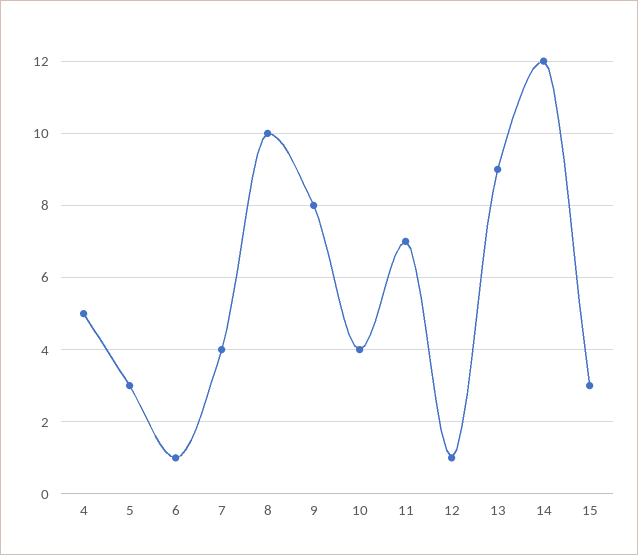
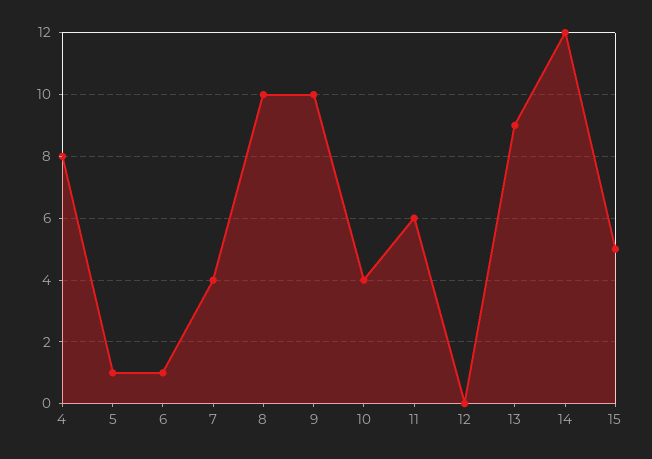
4: 5 -> 8
5: 3 -> 1
9: 8 -> 10
11: 7 -> 6
12: 1 -> 0
15: 3 -> 5

